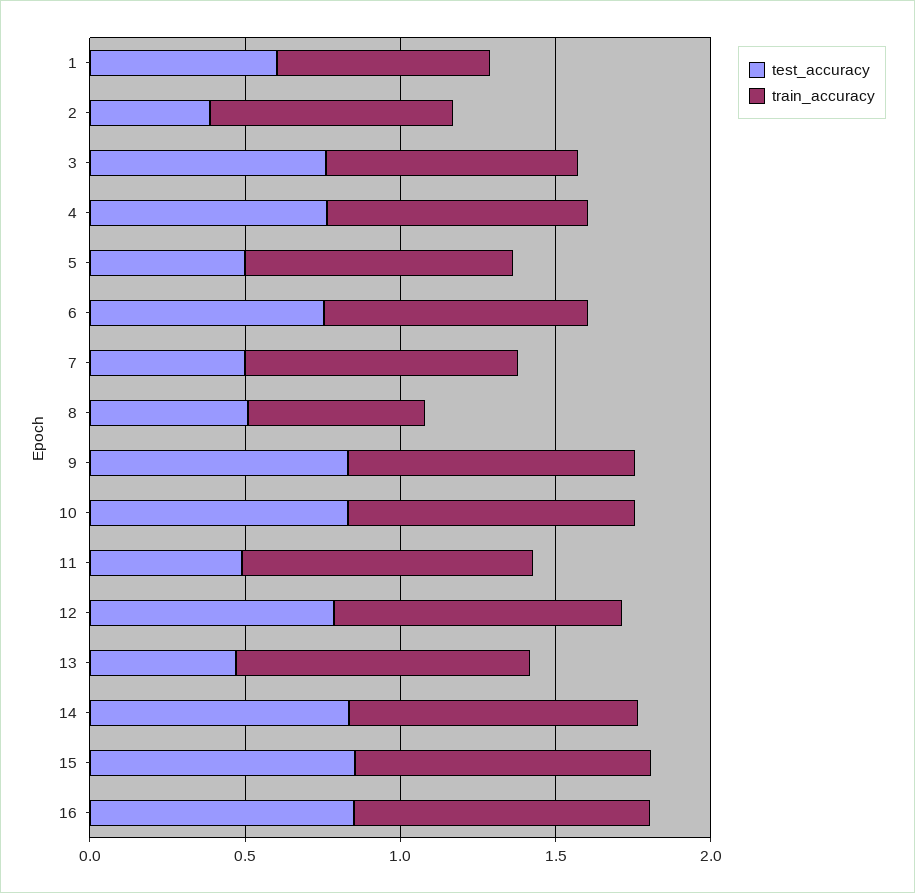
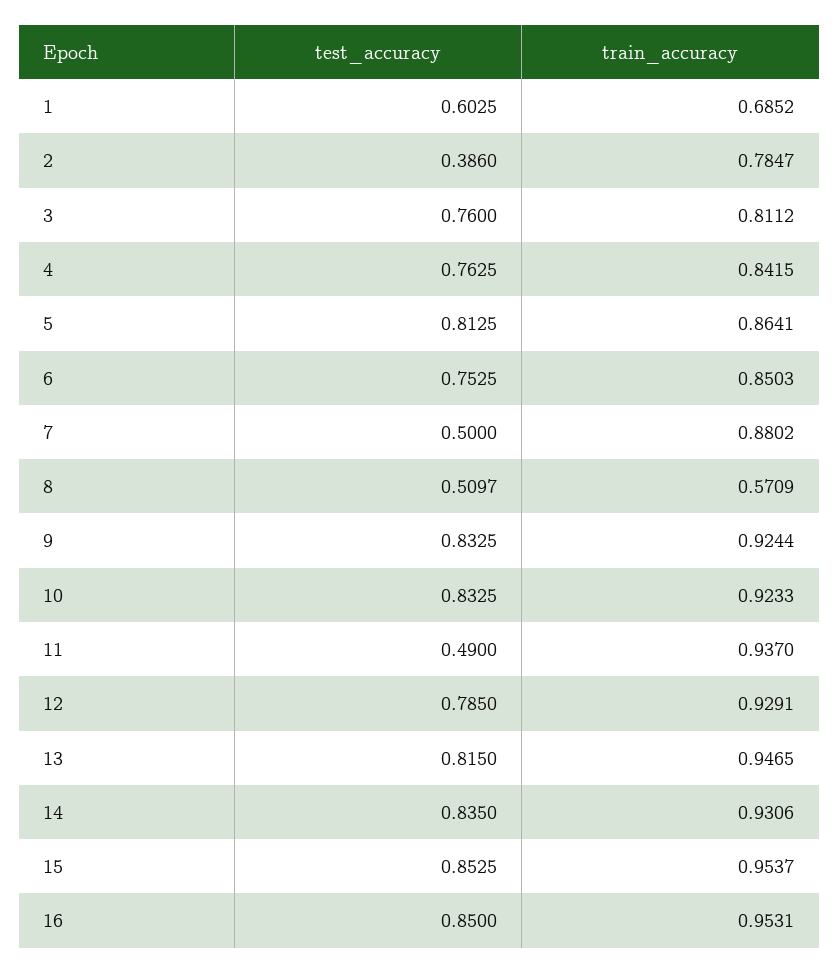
test_accuracy, 5: 0.5 -> 0.8125
test_accuracy, 13: 0.5 -> 0.815

